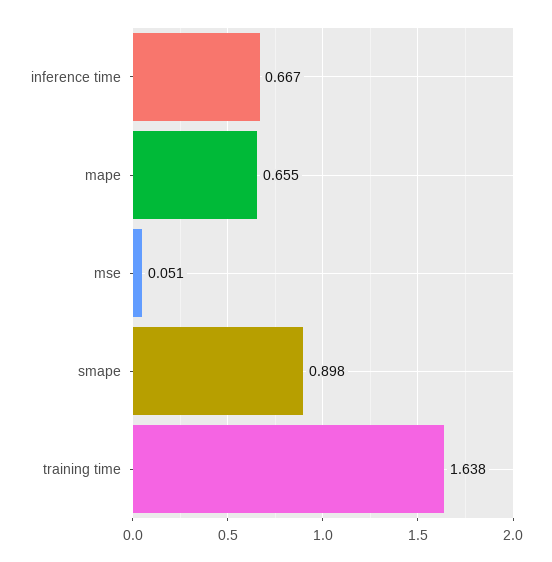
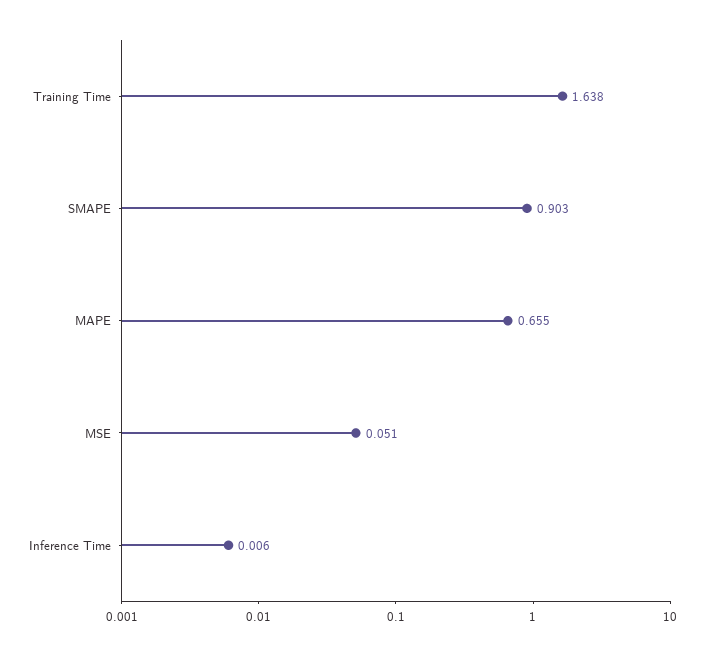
inference time: 0.667 -> 0.006
smape: 0.898 -> 0.903

